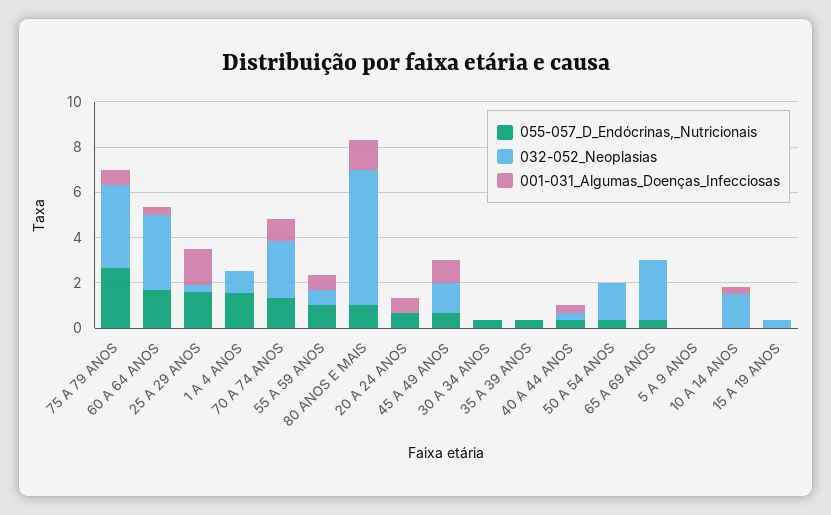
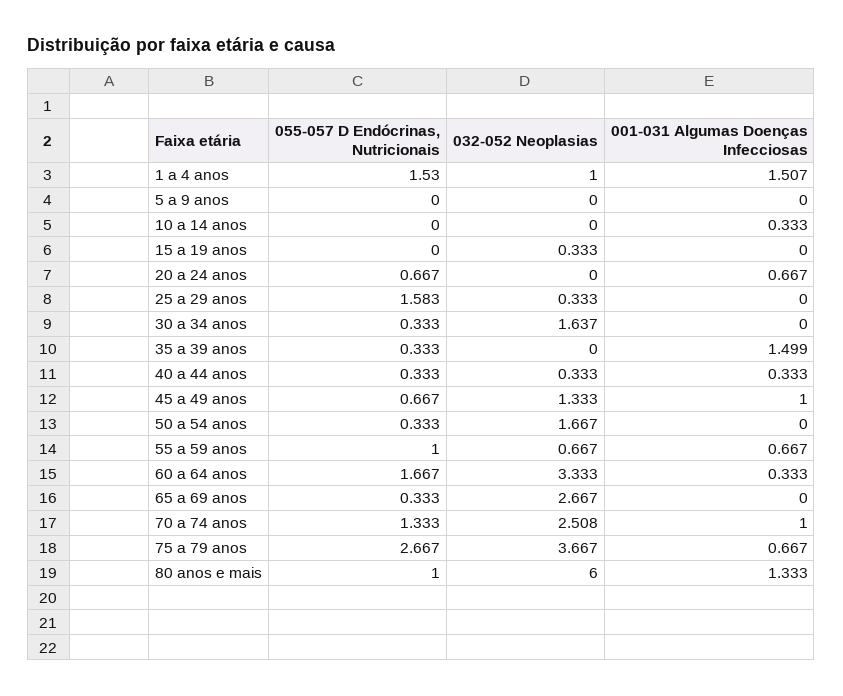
001-031_Algumas_Doenças_Infecciosas, 25 A 29 ANOS: 1.5 -> 0
001-031_Algumas_Doenças_Infecciosas, 1 A 4 ANOS: 0 -> 1.507
032-052_Neoplasias, 30 A 34 ANOS: 0 -> 1.637
001-031_Algumas_Doenças_Infecciosas, 35 A 39 ANOS: 0 -> 1.499
032-052_Neoplasias, 10 A 14 ANOS: 1.5 -> 0

